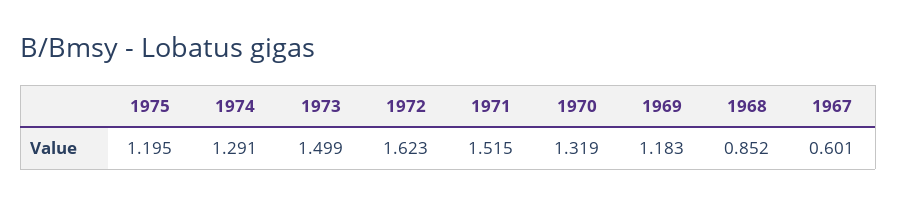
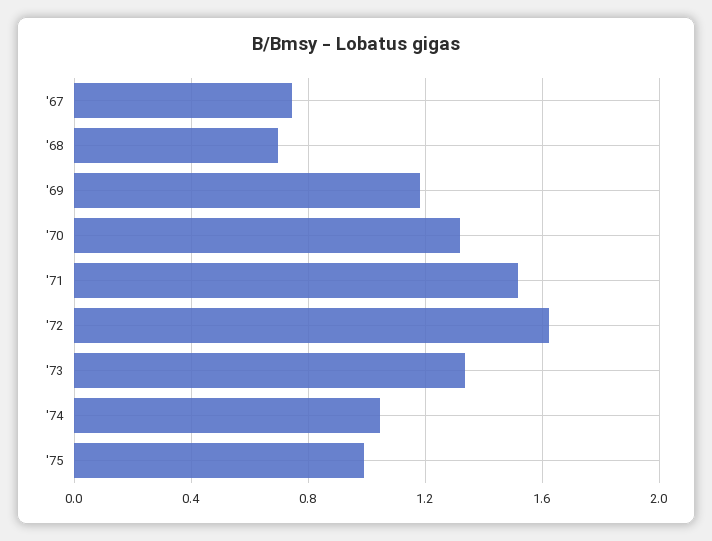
1975: 1.195 -> 1
1974: 1.291 -> 1.05
1973: 1.499 -> 1.35
1968: 0.852 -> 0.7
1967: 0.601 -> 0.75

